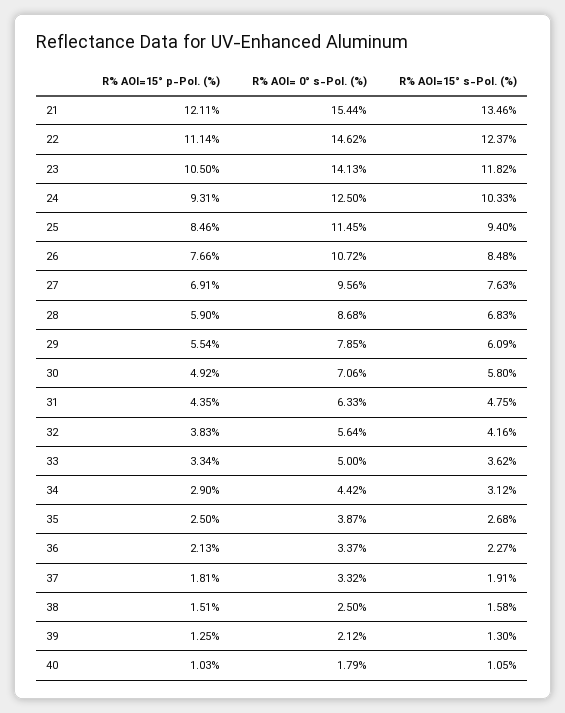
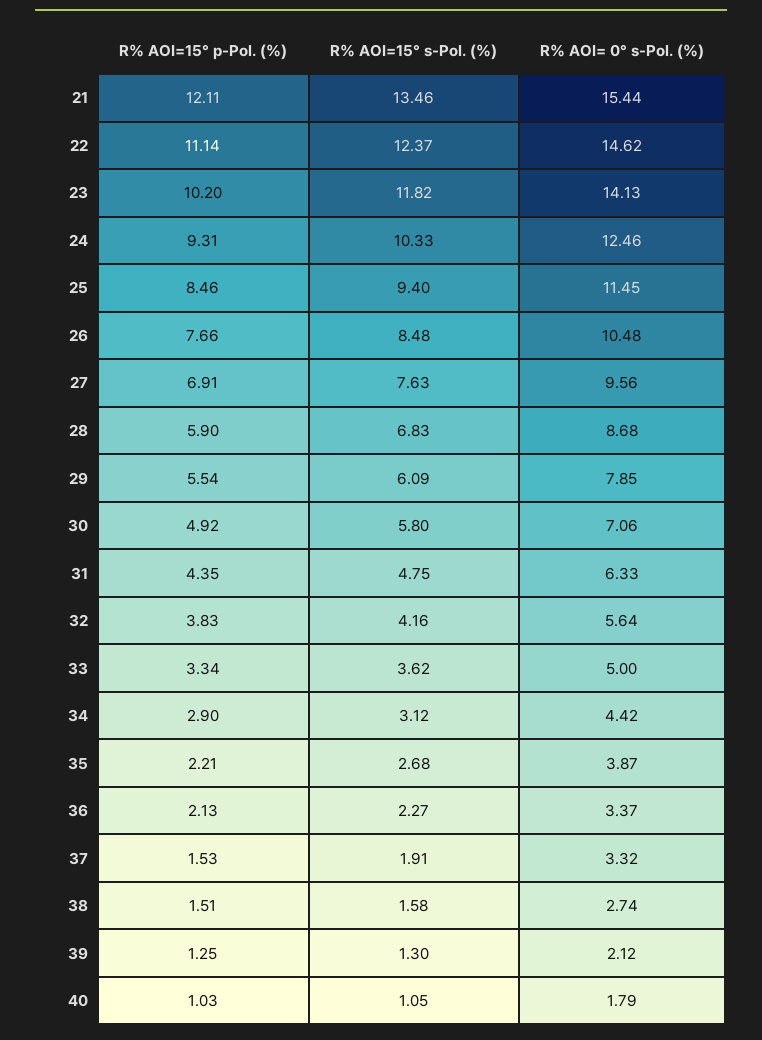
R% AOI=15° p-Pol. (%), 23: 10.5 -> 10.2
R% AOI= 0° s-Pol. (%), 24: 12.5 -> 12.46
R% AOI= 0° s-Pol. (%), 26: 10.72 -> 10.48
R% AOI=15° p-Pol. (%), 35: 2.5 -> 2.21
R% AOI=15° p-Pol. (%), 37: 1.81 -> 1.53
R% AOI= 0° s-Pol. (%), 38: 2.5 -> 2.74

